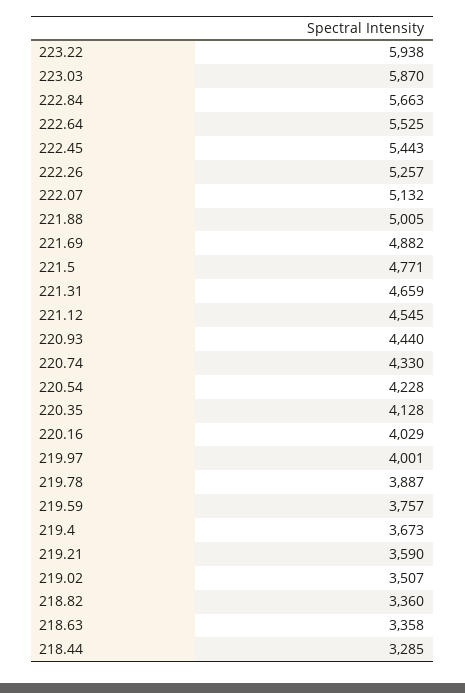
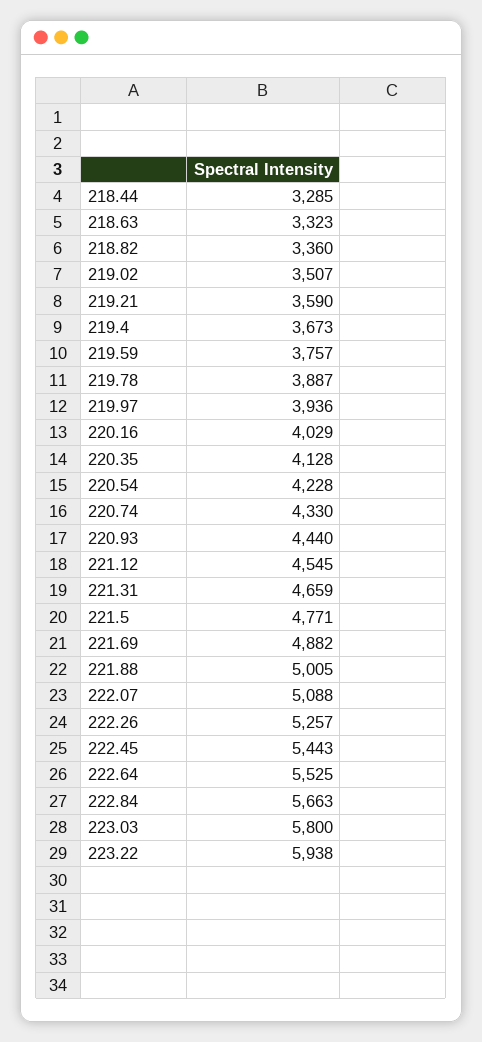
223.03: 5870 -> 5800
222.07: 5132 -> 5088
219.97: 4001 -> 3936
218.63: 3358 -> 3323

